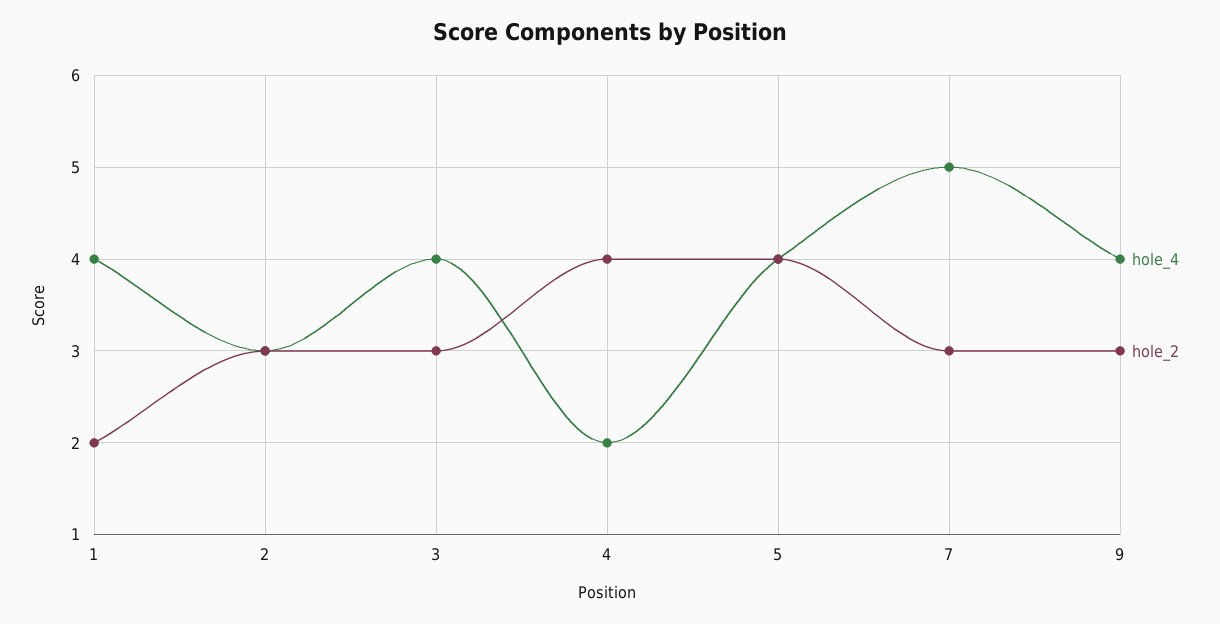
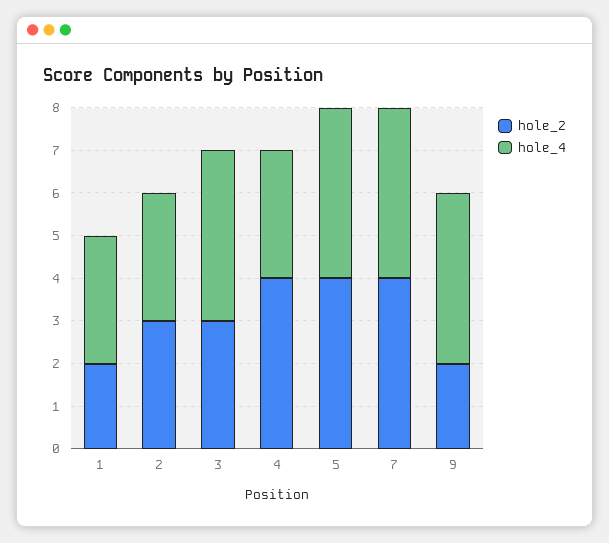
hole_4, 1: 4 -> 3
hole_4, 4: 2 -> 3
hole_4, 7: 5 -> 4
hole_2, 7: 3 -> 4
hole_2, 9: 3 -> 2

